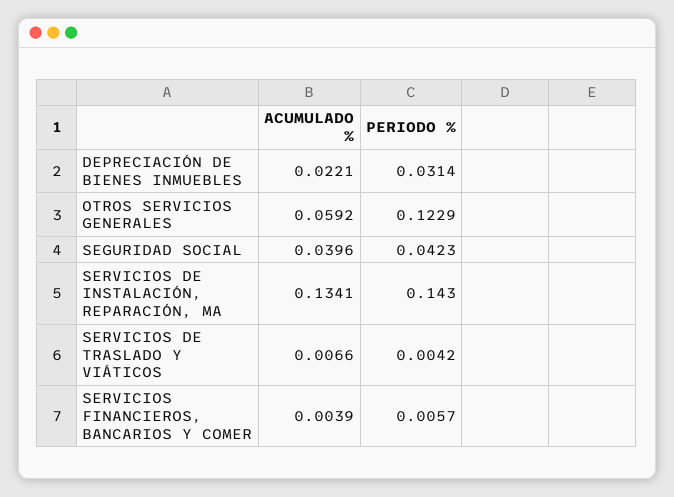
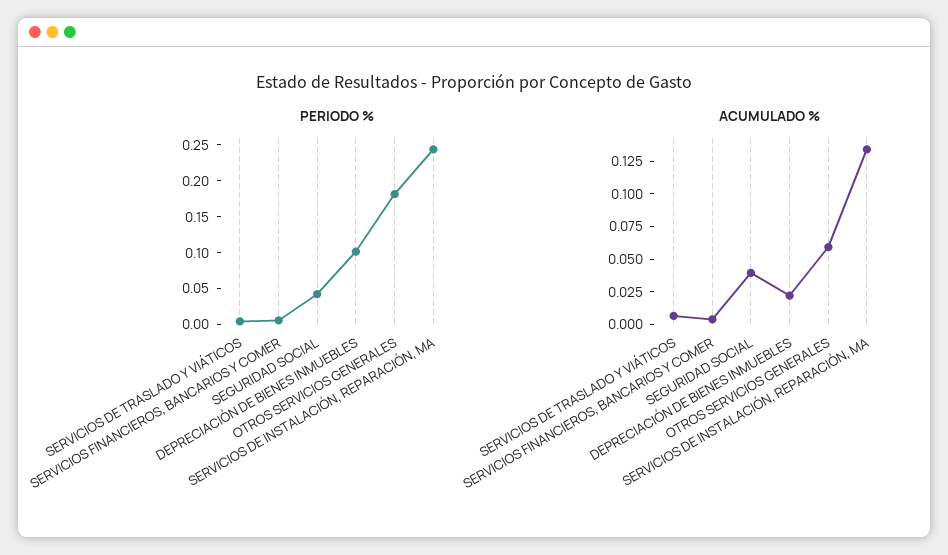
PERIODO %, DEPRECIACIÓN DE BIENES INMUEBLES: 0.0314 -> 0.1
PERIODO %, OTROS SERVICIOS GENERALES: 0.1229 -> 0.175
PERIODO %, SERVICIOS DE INSTALACIÓN, REPARACIÓN, MA: 0.143 -> 0.25

